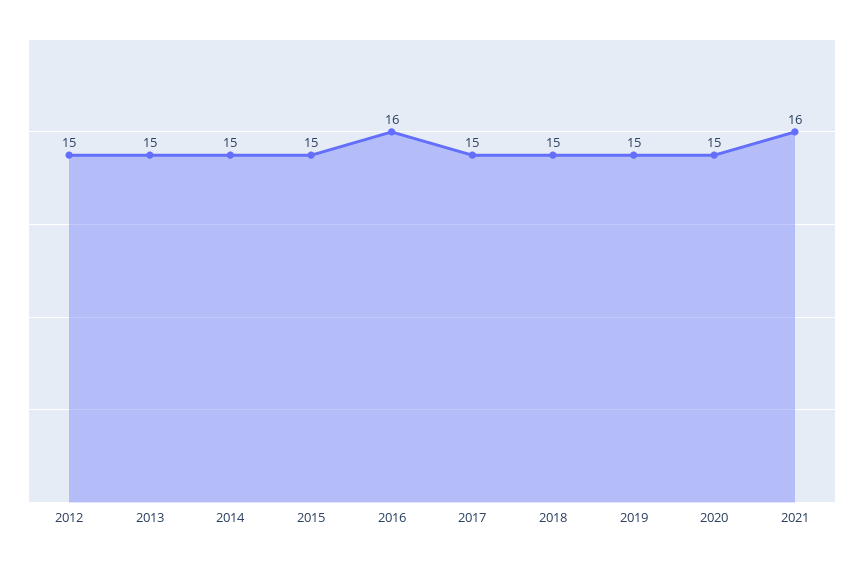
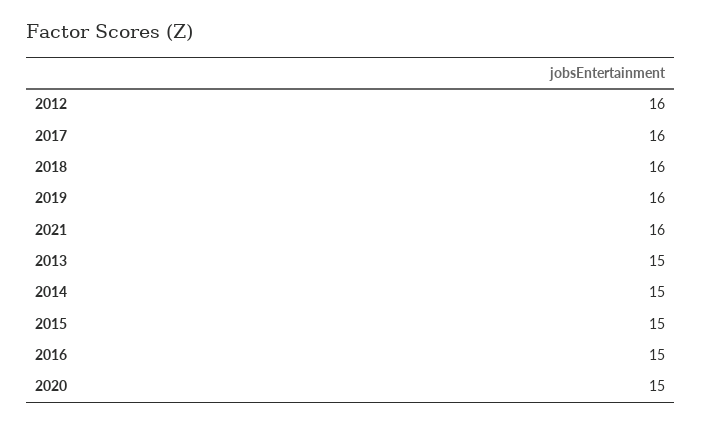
2012: 15 -> 16
2016: 16 -> 15
2017: 15 -> 16
2018: 15 -> 16
2019: 15 -> 16

